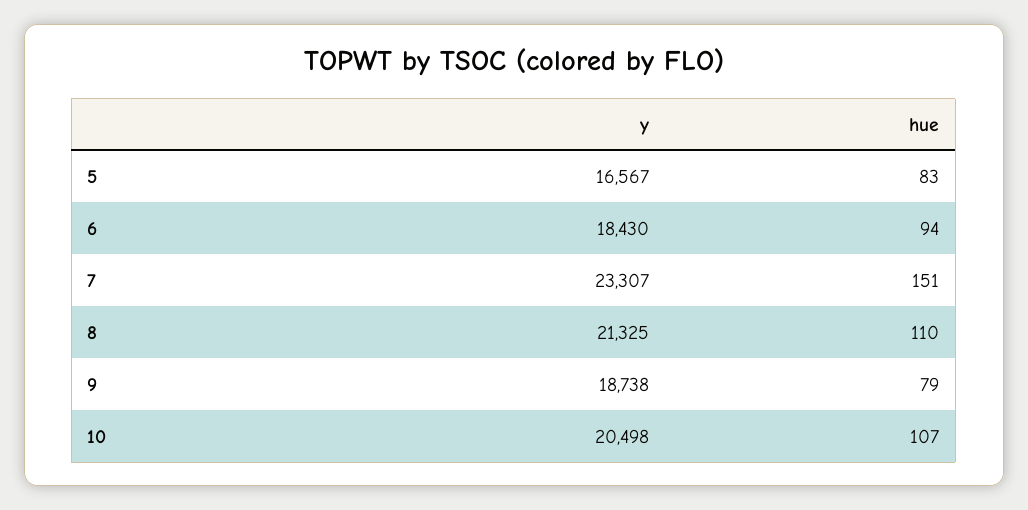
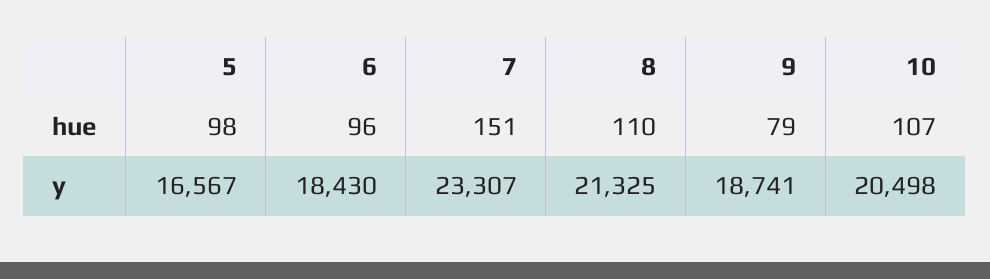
hue, 5: 83 -> 98
hue, 6: 94 -> 96
y, 9: 18738 -> 18741

